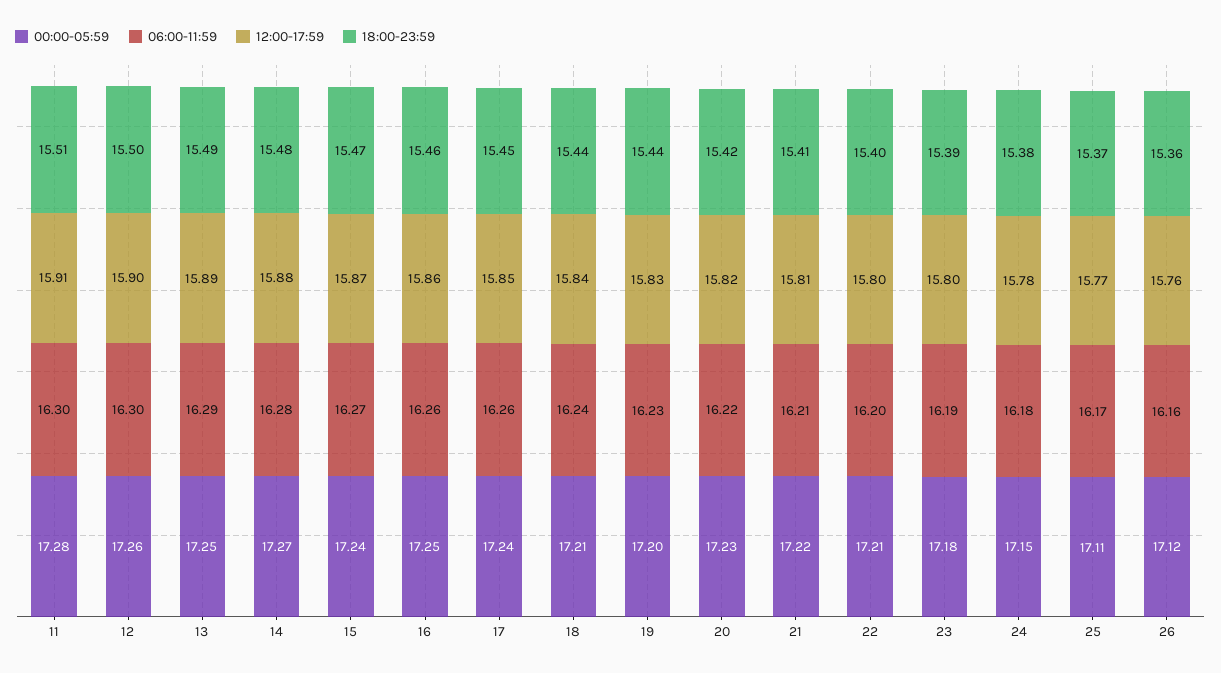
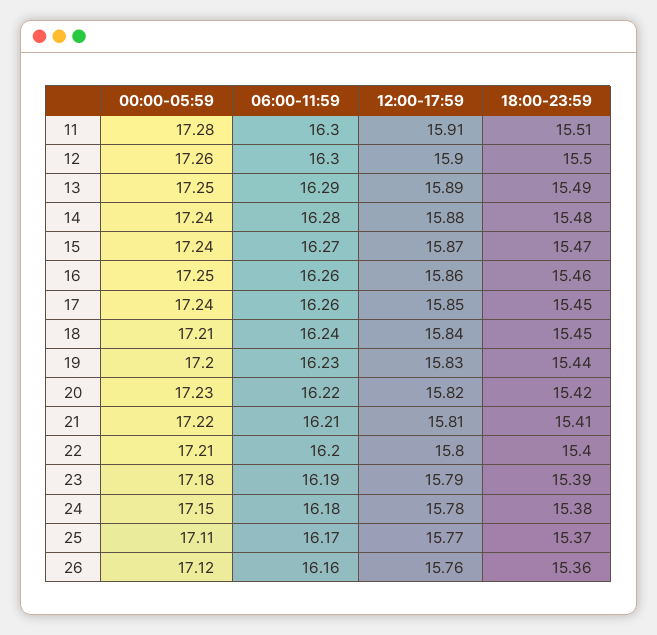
00:00-05:59, 14: 17.27 -> 17.24
18:00-23:59, 18: 15.44 -> 15.45
12:00-17:59, 23: 15.8 -> 15.79

